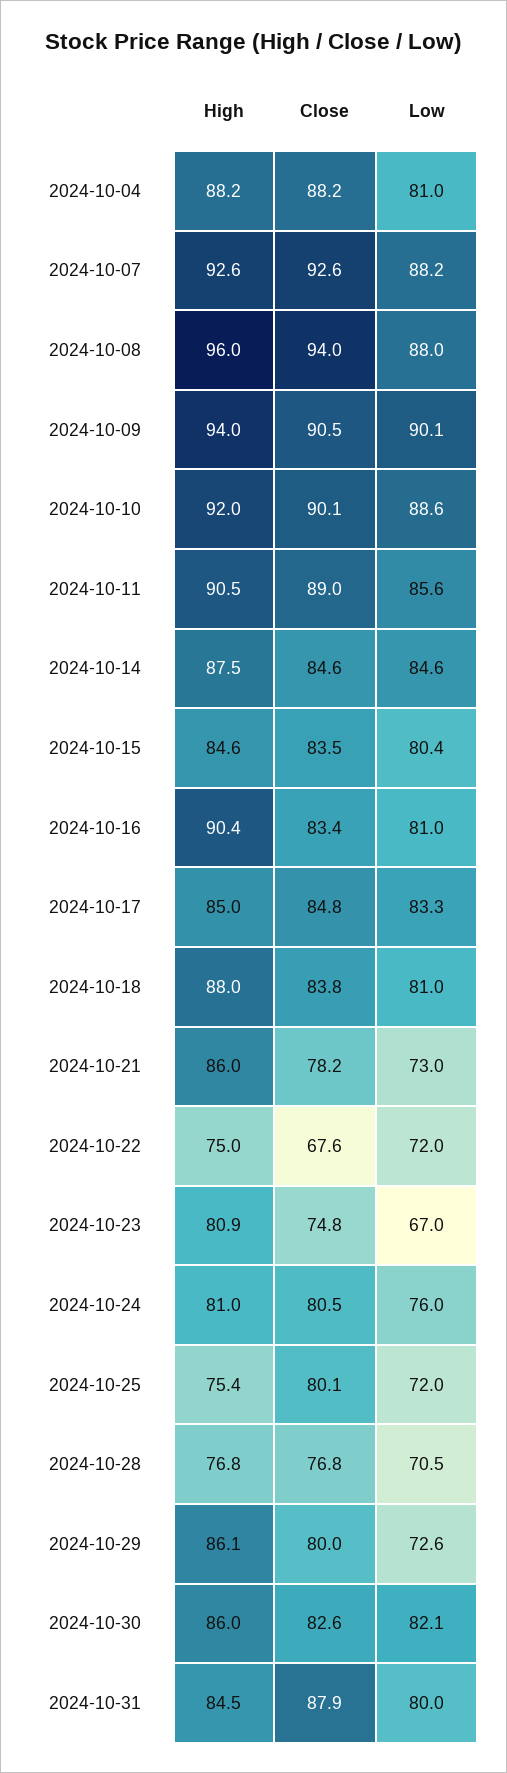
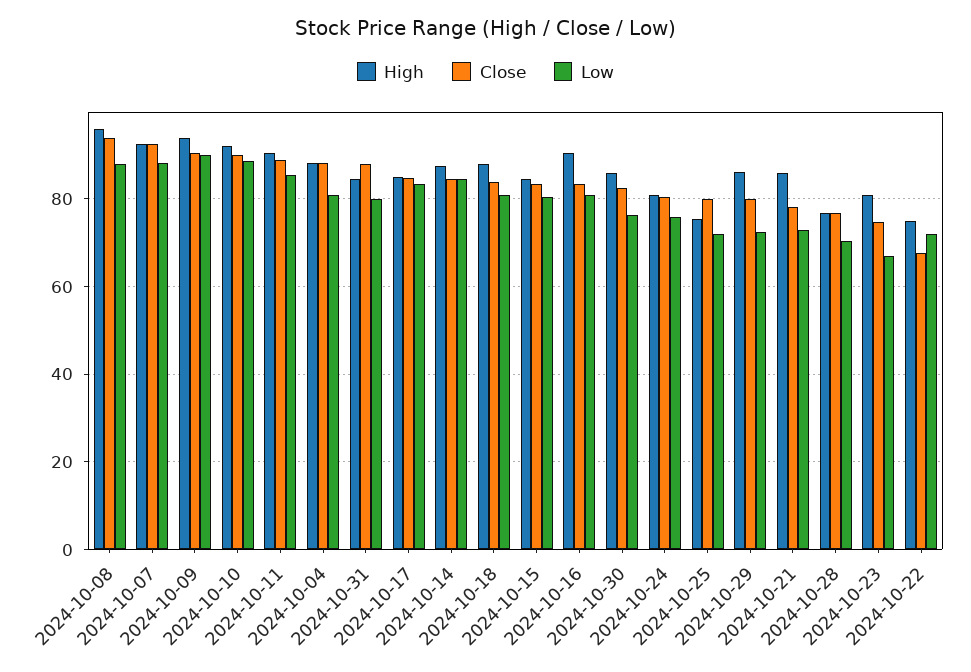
Low, 2024-10-30: 82.1 -> 76

